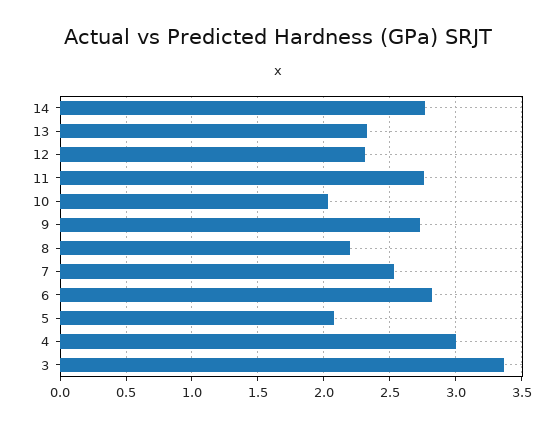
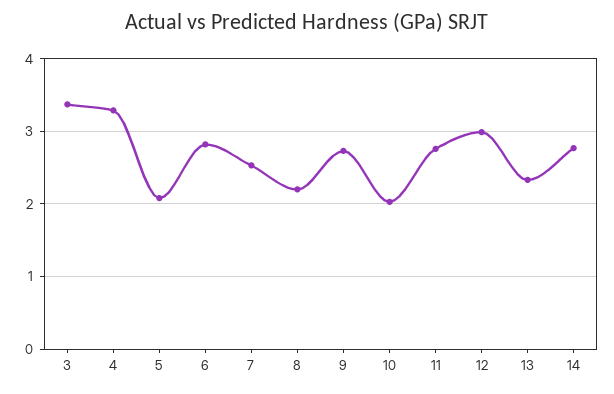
12: 2.3 -> 3
4: 3 -> 3.3

